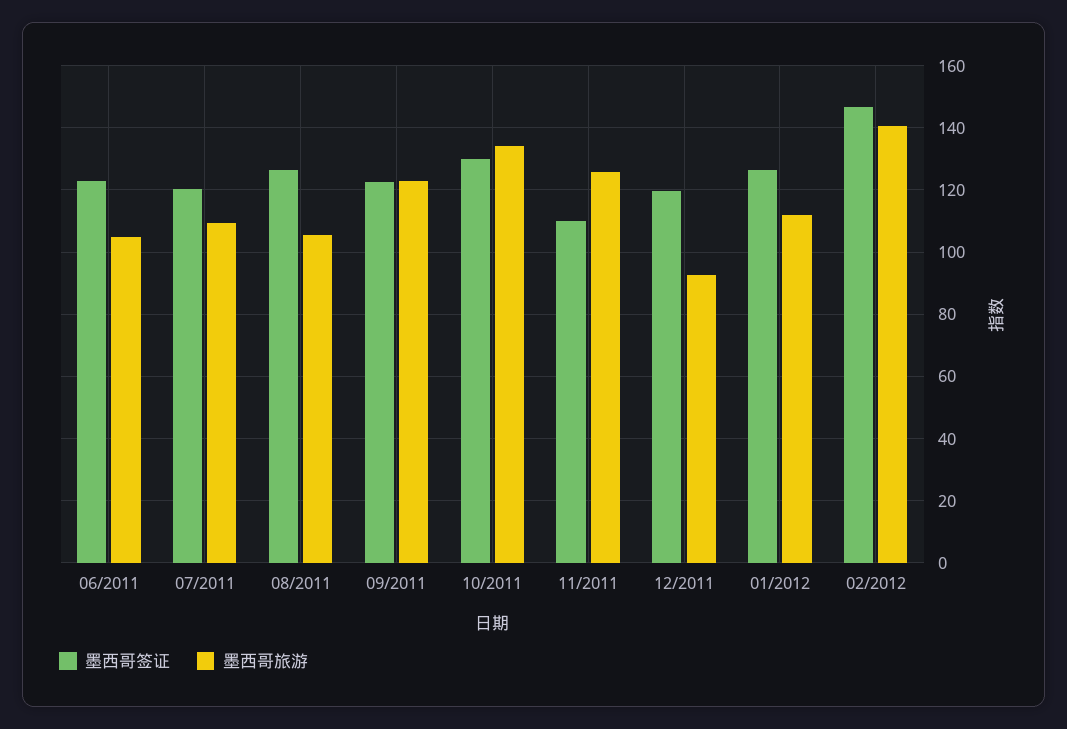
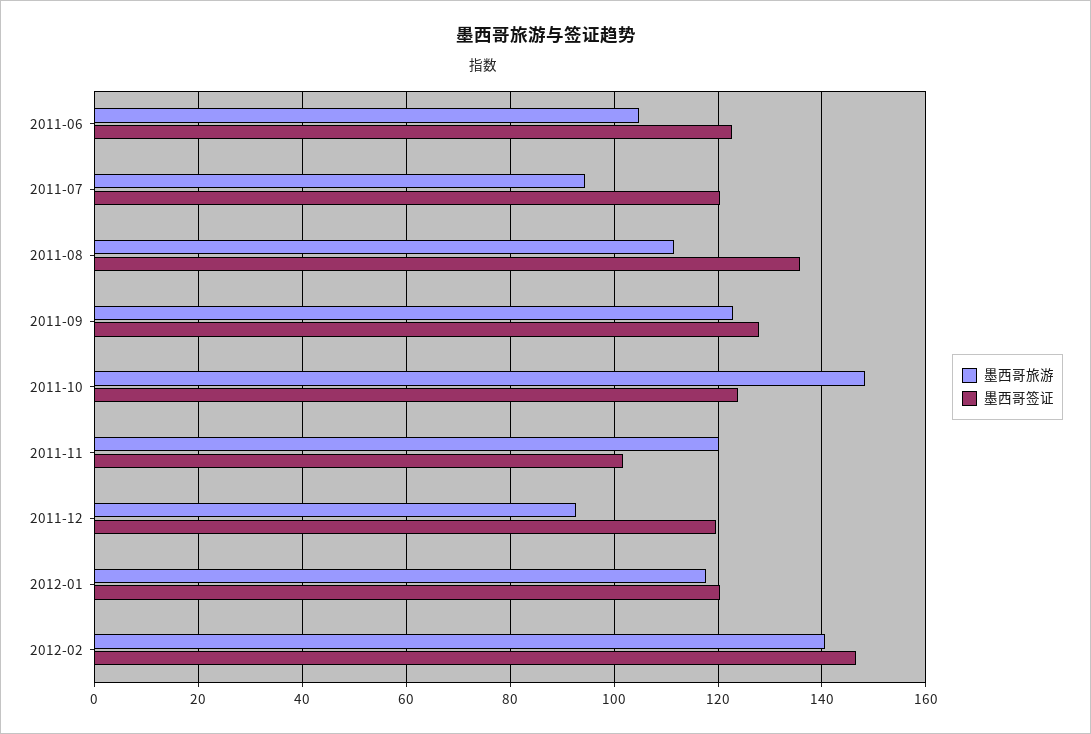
墨西哥旅游, 07/2011: 110 -> 94
墨西哥签证, 08/2011: 126 -> 136
墨西哥旅游, 08/2011: 106 -> 112
墨西哥签证, 09/2011: 122 -> 128
墨西哥签证, 10/2011: 130 -> 124
墨西哥旅游, 10/2011: 134 -> 148
墨西哥签证, 11/2011: 110 -> 102
墨西哥旅游, 11/2011: 126 -> 120
墨西哥签证, 01/2012: 126 -> 120
墨西哥旅游, 01/2012: 112 -> 118

